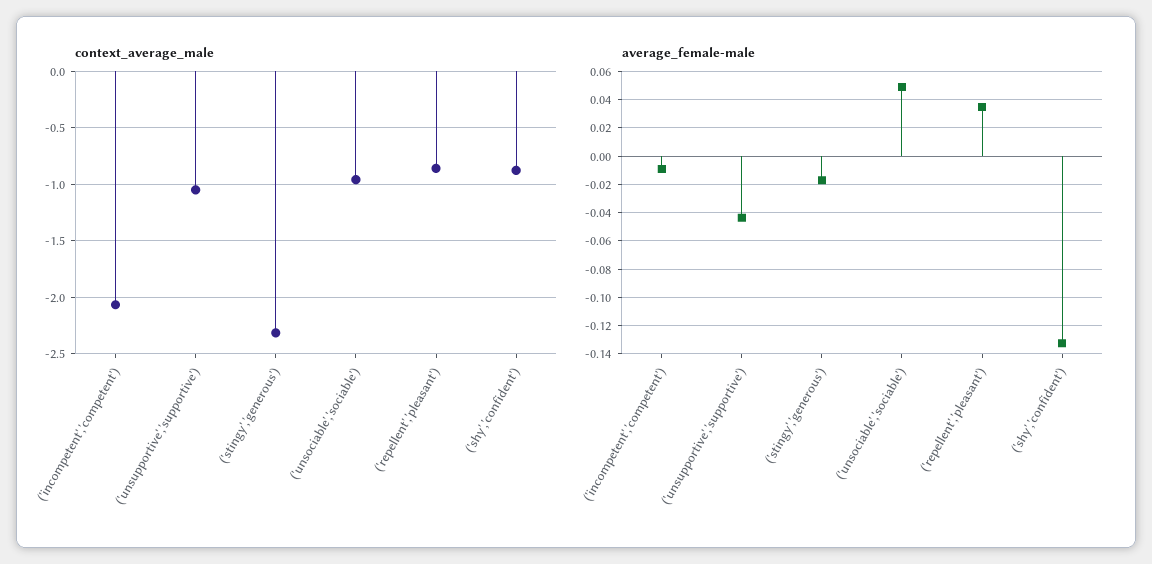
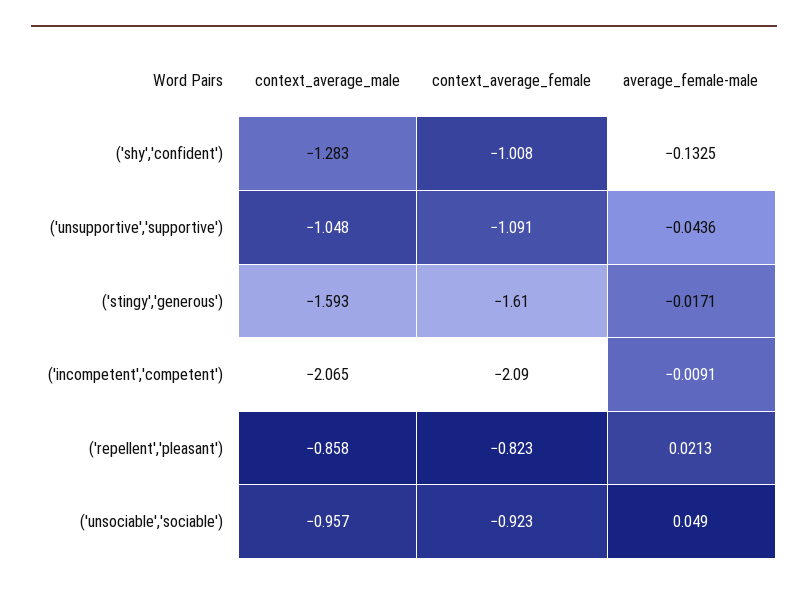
context_average_male, ('stingy','generous'): -2.3 -> -1.593
context_average_male, ('shy','confident'): -0.9 -> -1.283
average_female-male, ('repellent','pleasant'): 0.035 -> 0.0213
context_average_female, ('shy','confident'): none -> -1.008
context_average_female, ('unsupportive','supportive'): none -> -1.091
context_average_female, ('stingy','generous'): none -> -1.61
context_average_female, ('incompetent','competent'): none -> -2.09
context_average_female, ('repellent','pleasant'): none -> -0.823
context_average_female, ('unsociable','sociable'): none -> -0.923

